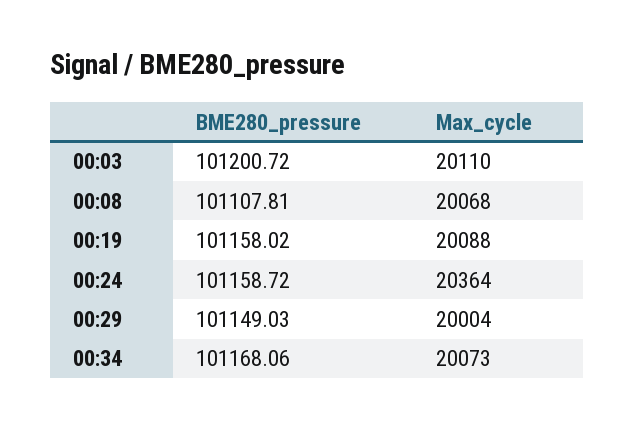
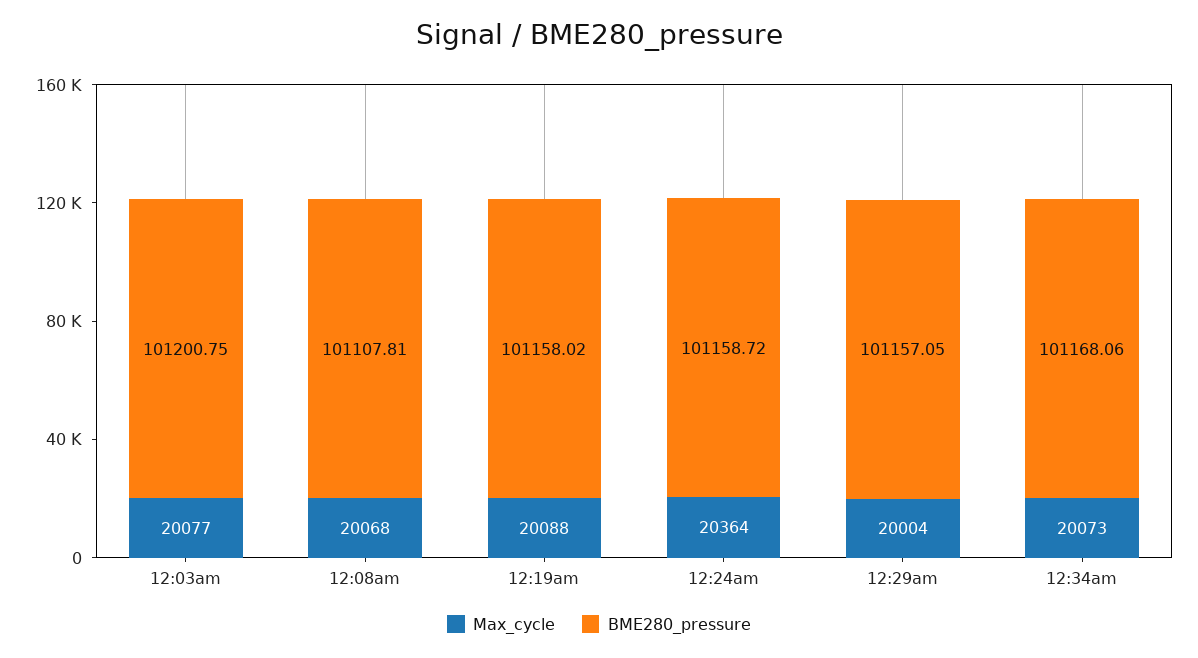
BME280_pressure, 00:03: 101200.72 -> 101200.75
Max_cycle, 00:03: 20110 -> 20077
BME280_pressure, 00:29: 101149.03 -> 101157.05

